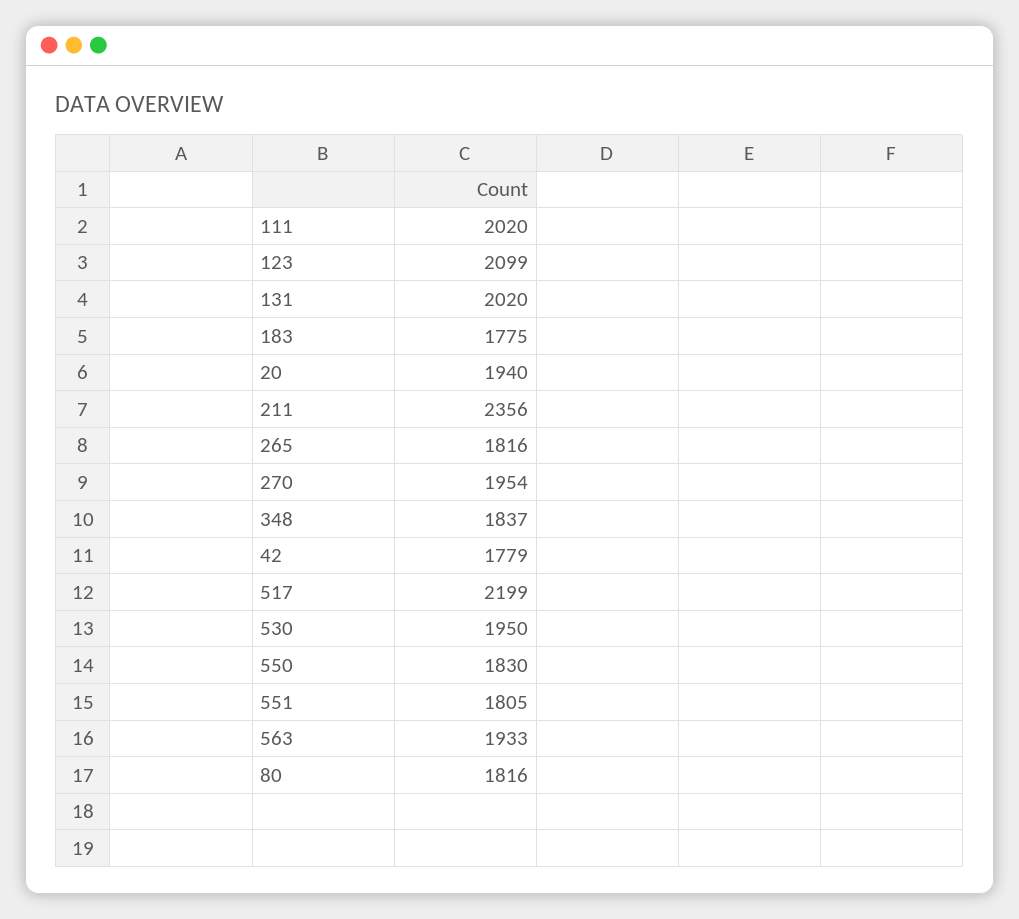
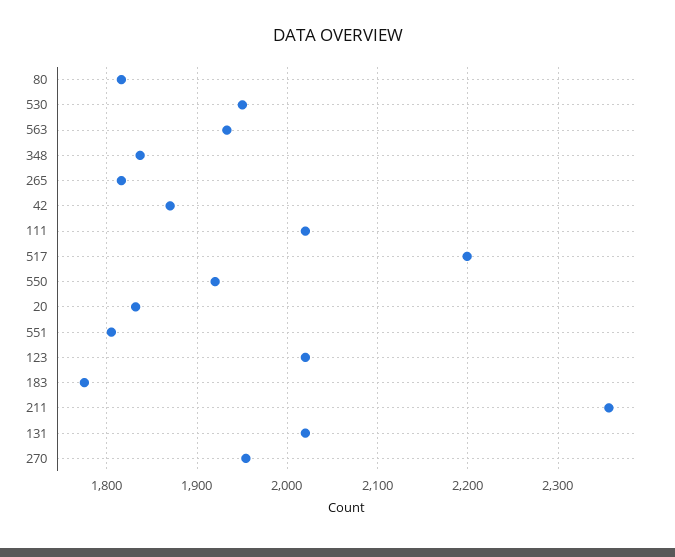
123: 2099 -> 2020
20: 1940 -> 1830
42: 1779 -> 1870
550: 1830 -> 1920

